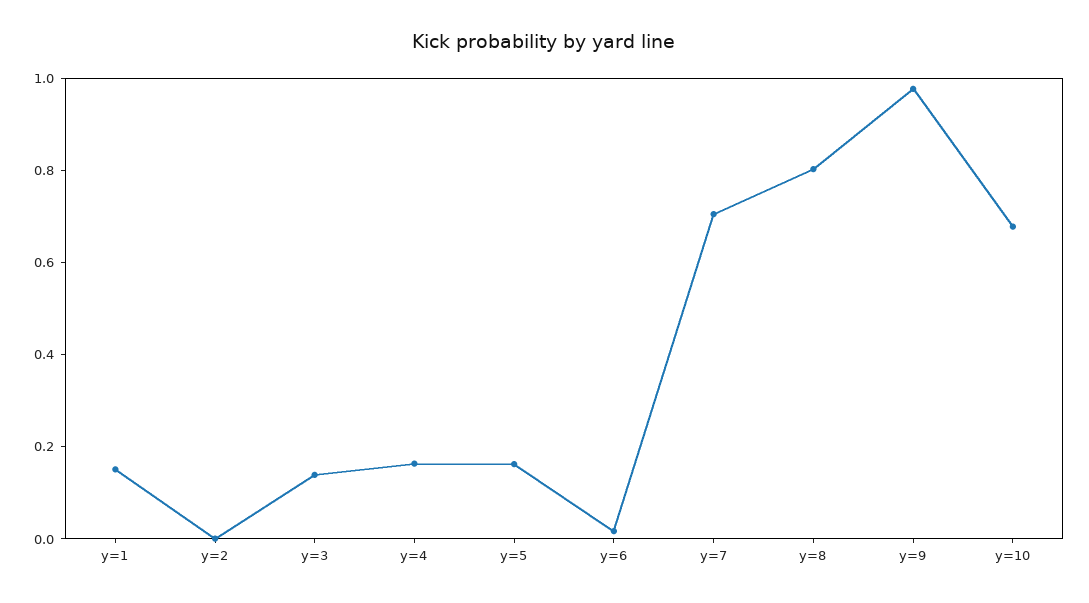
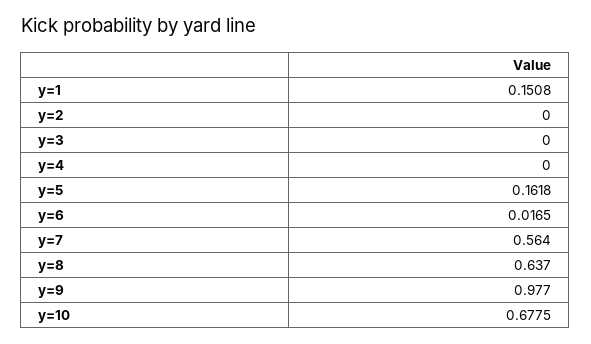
y=3: 0.15 -> 0
y=4: 0.15 -> 0
y=7: 0.7 -> 0.564
y=8: 0.8 -> 0.637

